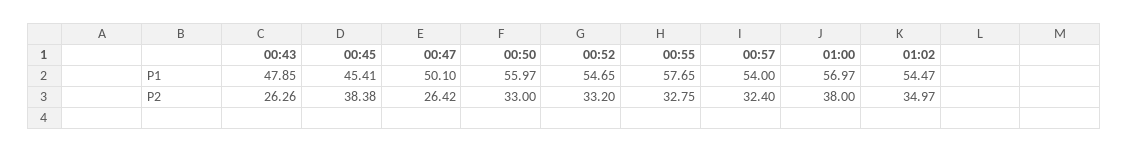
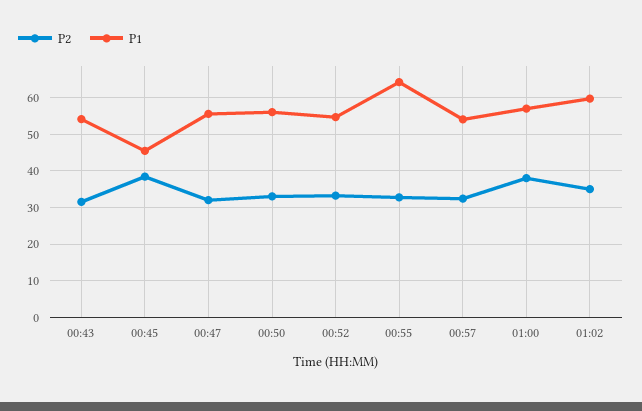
P1, 00:43: 47.85 -> 54
P1, 00:47: 50.1 -> 56
P1, 00:55: 57.65 -> 64
P1, 01:02: 54.47 -> 60
P2, 00:43: 26.26 -> 32
P2, 00:47: 26.42 -> 32

